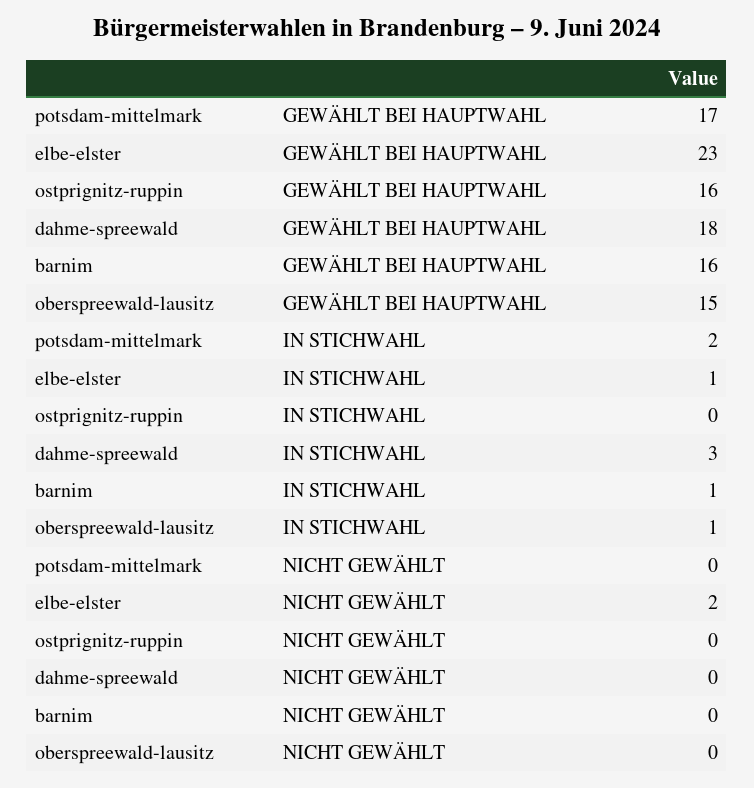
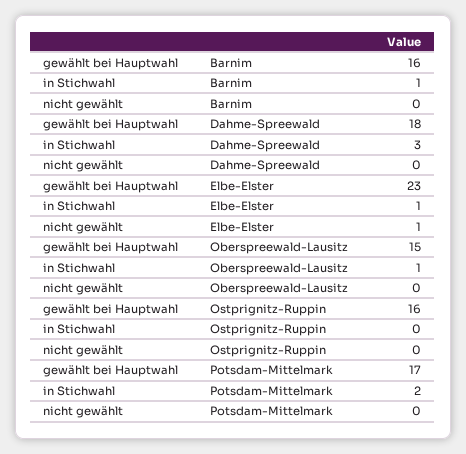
elbe-elster, NICHT GEWÄHLT: 2 -> 1

